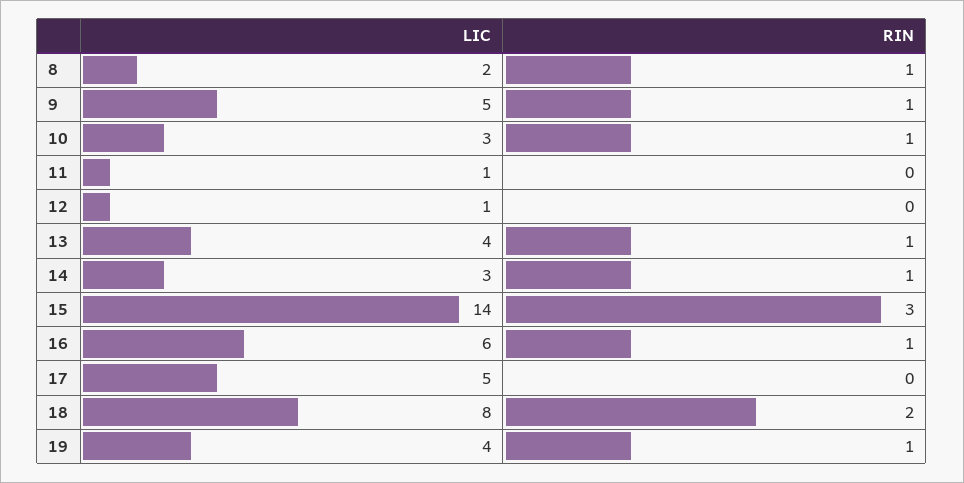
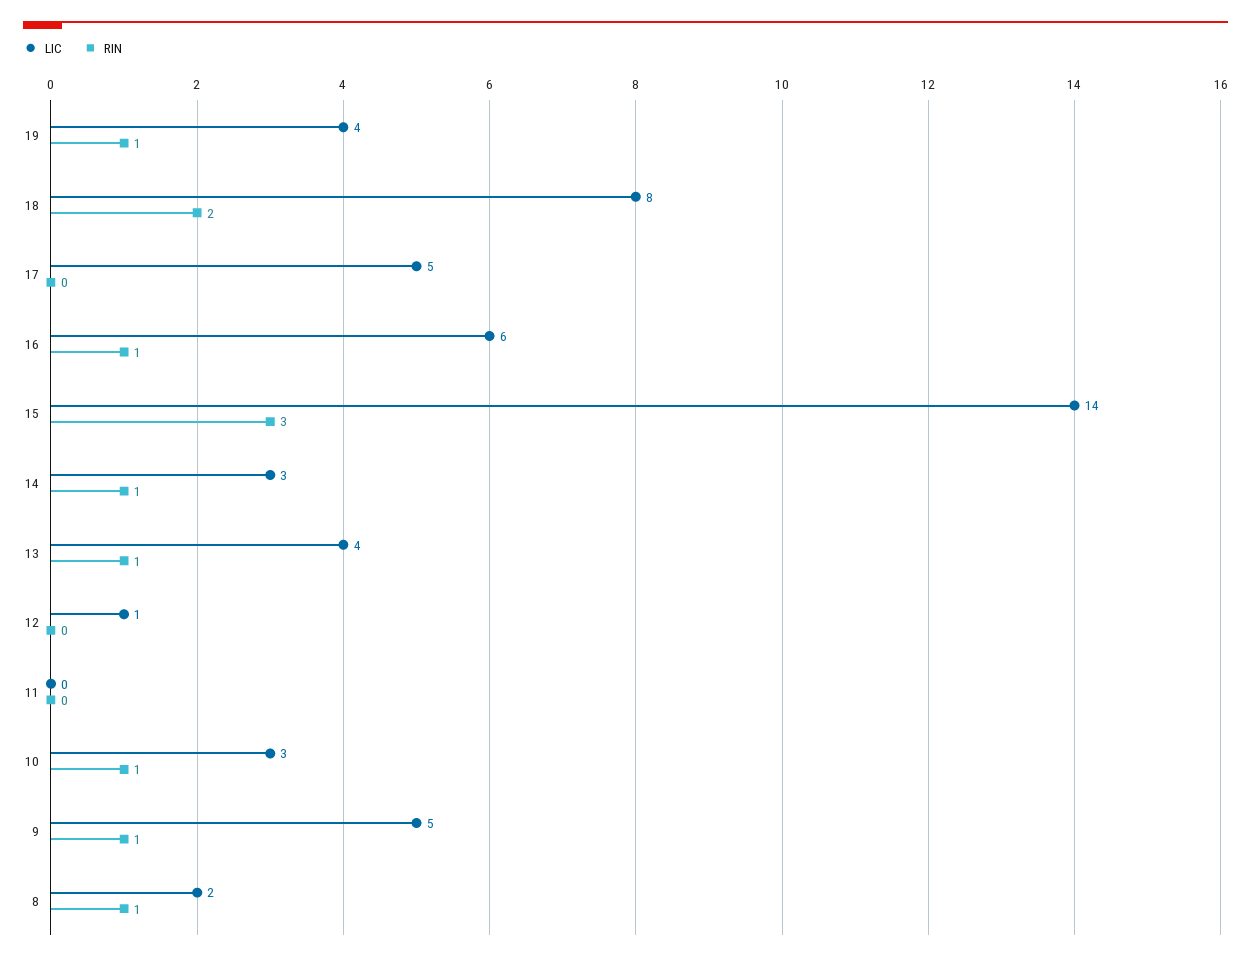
LIC, 11: 1 -> 0

